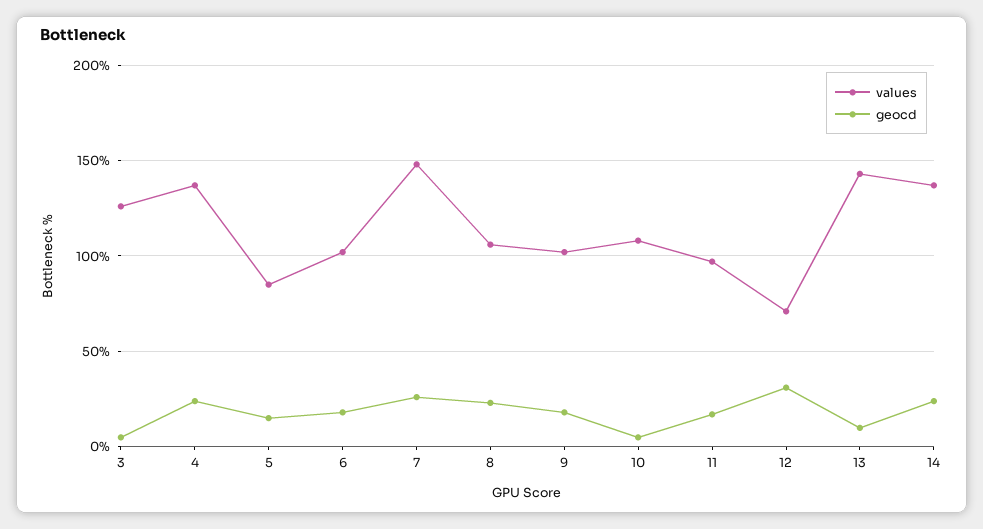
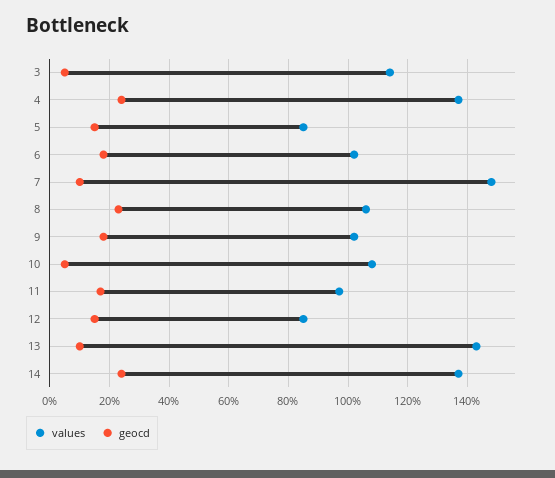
values, 3: 125 -> 115
geocd, 7: 25 -> 10
values, 12: 70 -> 85
geocd, 12: 30 -> 15

